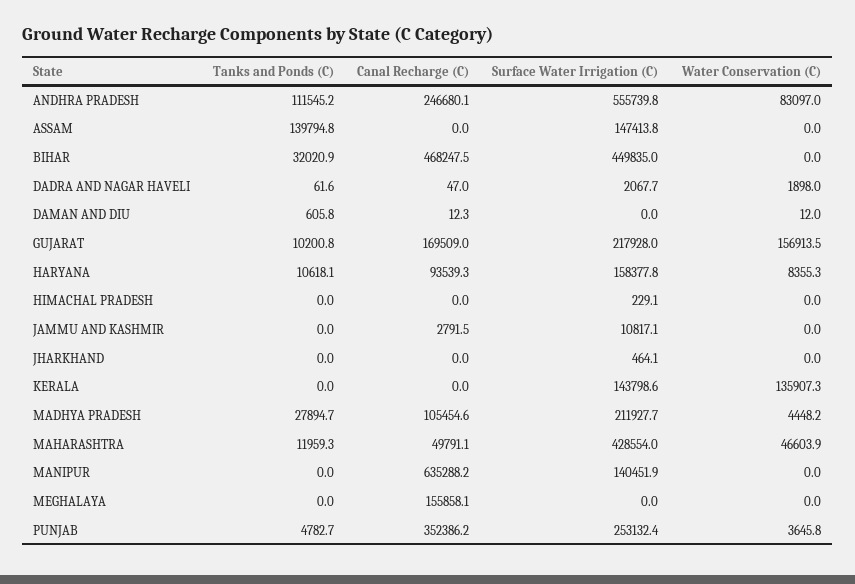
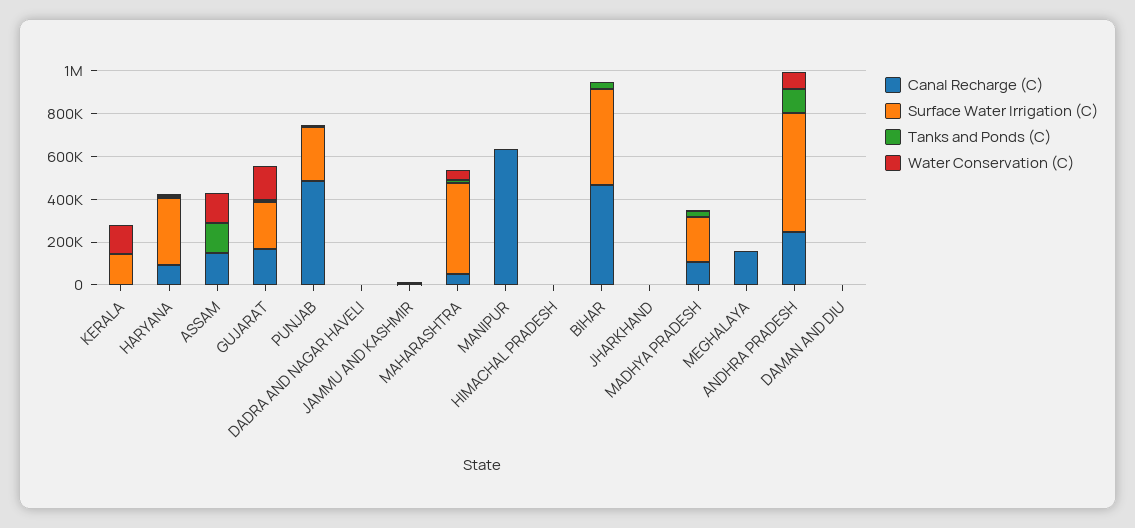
Canal Recharge (C), ASSAM: 0 -> 150000
Surface Water Irrigation (C), ASSAM: 147413.8 -> 0
Water Conservation (C), ASSAM: 0 -> 150000
Surface Water Irrigation (C), HARYANA: 158377.8 -> 300000
Surface Water Irrigation (C), MANIPUR: 140451.9 -> 0
Canal Recharge (C), PUNJAB: 352386.2 -> 500000

